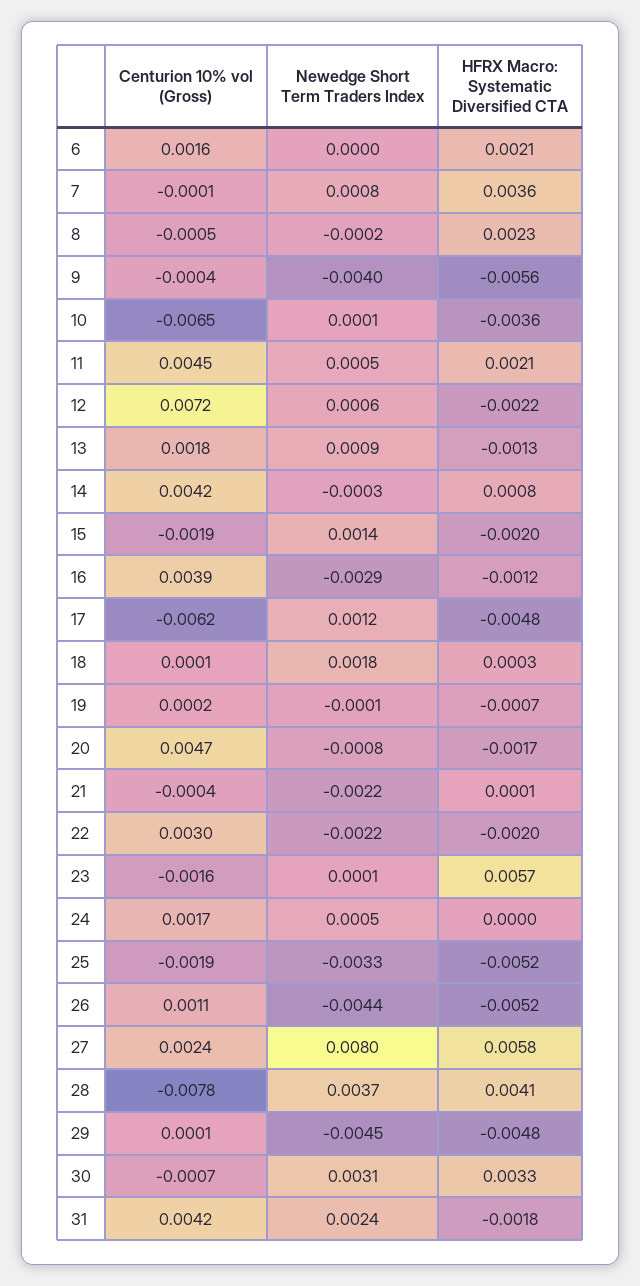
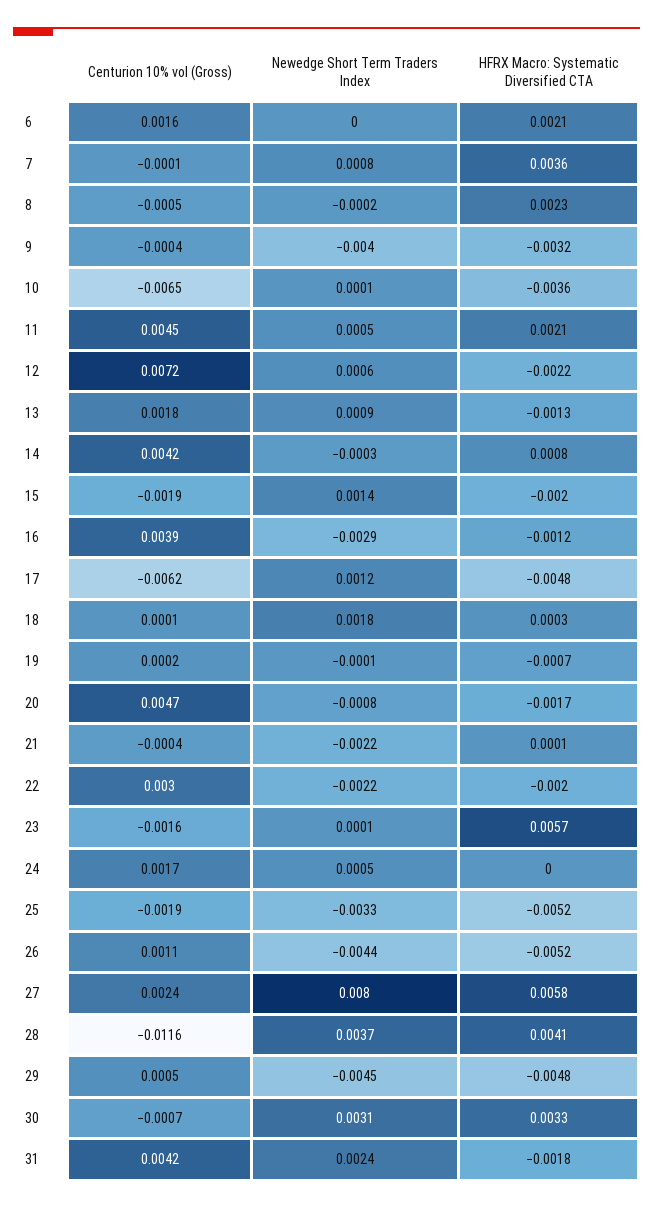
HFRX Macro: Systematic Diversified CTA, 9: -0.0056 -> -0.0032
Centurion 10% vol (Gross), 28: -0.0078 -> -0.0116
Centurion 10% vol (Gross), 29: 0.0001 -> 0.0005

